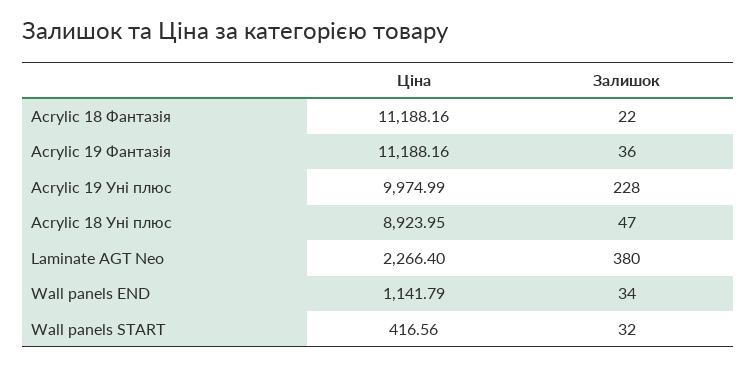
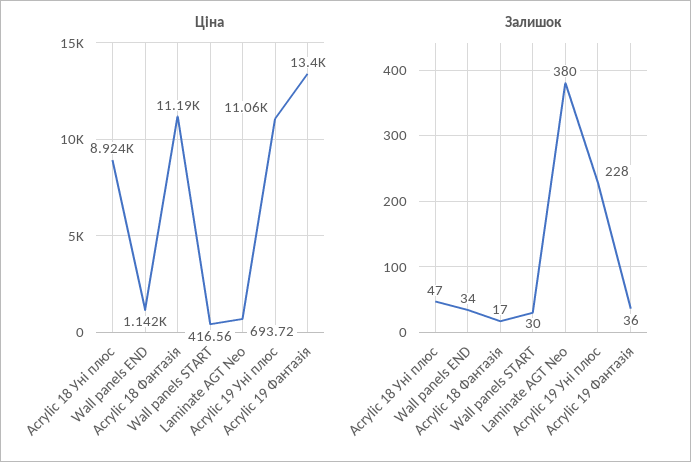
Залишок, Acrylic 18 Фантазія: 22 -> 17
Ціна, Acrylic 19 Фантазія: 11188.16 -> 13400
Ціна, Acrylic 19 Уні плюс: 9974.99 -> 11060
Ціна, Laminate AGT Neo: 2266.4 -> 693.72
Залишок, Wall panels START: 32 -> 30

